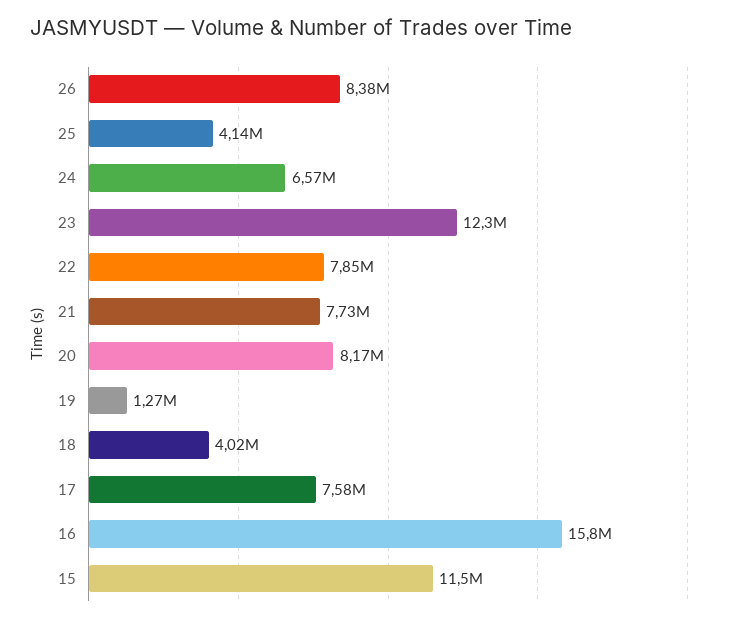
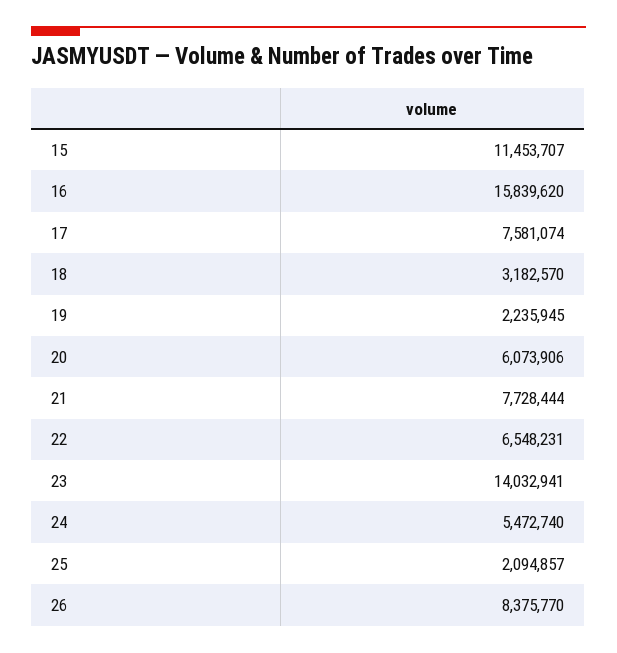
25: 4140000 -> 2094857
24: 6570000 -> 5472740
23: 12300000 -> 14032941
22: 7850000 -> 6548231
20: 8170000 -> 6073906
19: 1270000 -> 2235945
18: 4020000 -> 3182570

